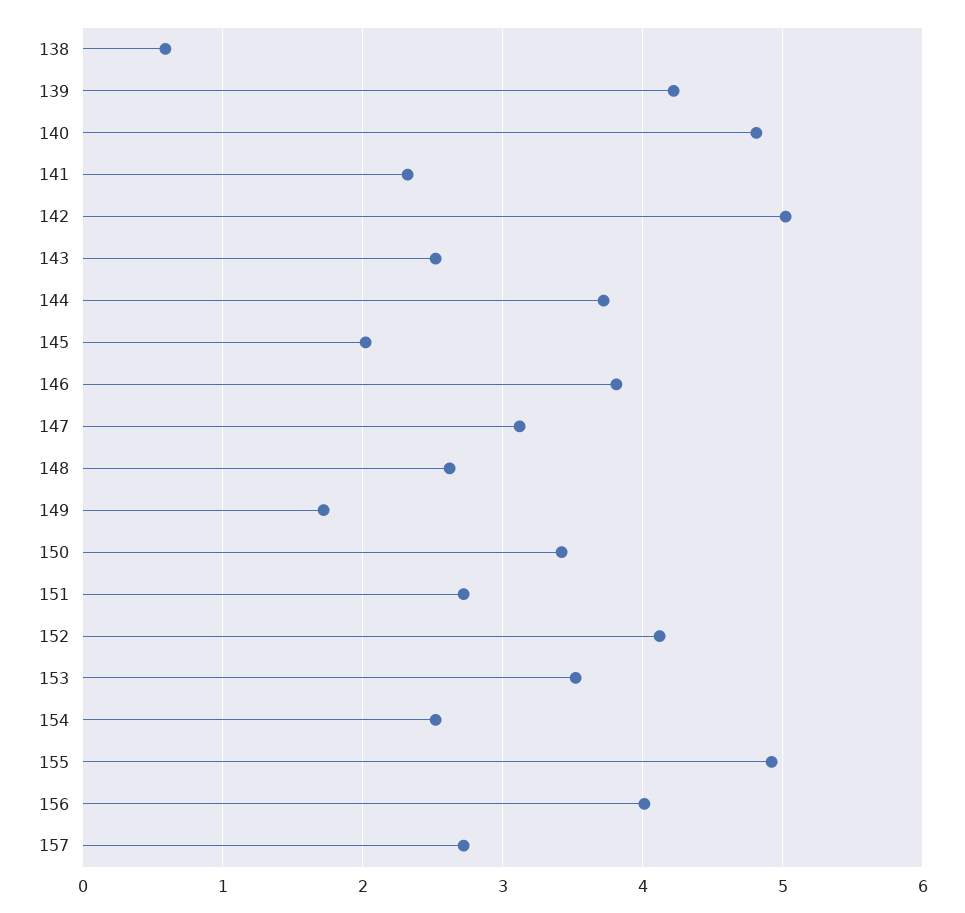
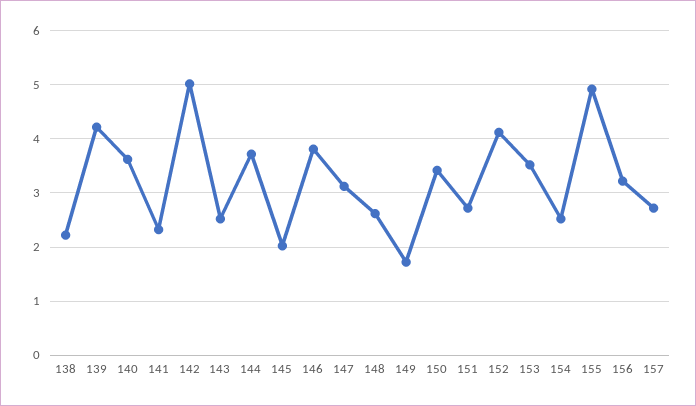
138: 0.6 -> 2.2
140: 4.8 -> 3.6
156: 4 -> 3.2

